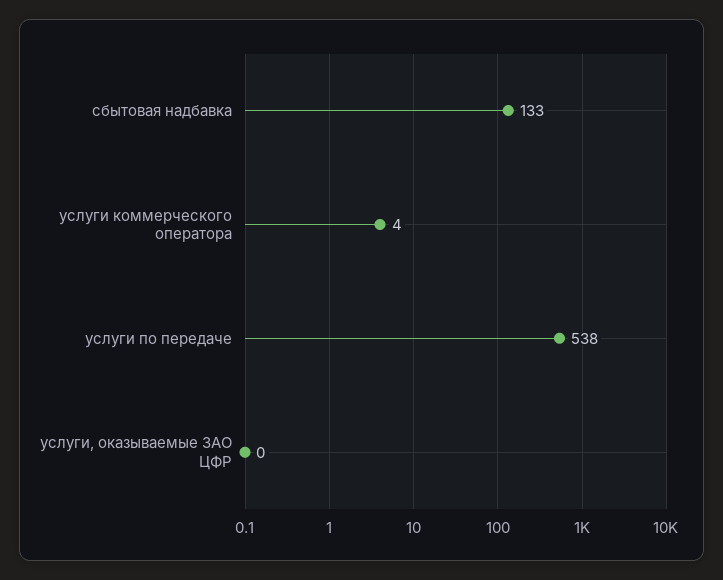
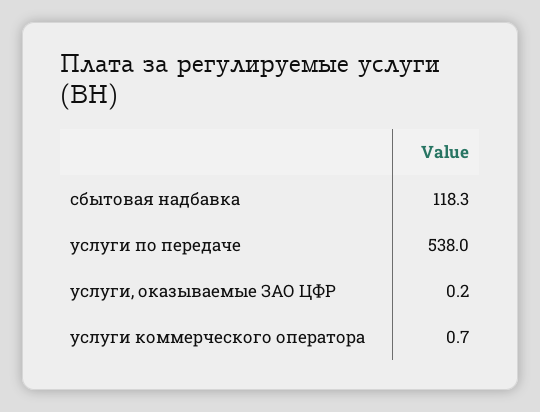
сбытовая надбавка: 133 -> 118.3
услуги коммерческого оператора: 4 -> 0.7

